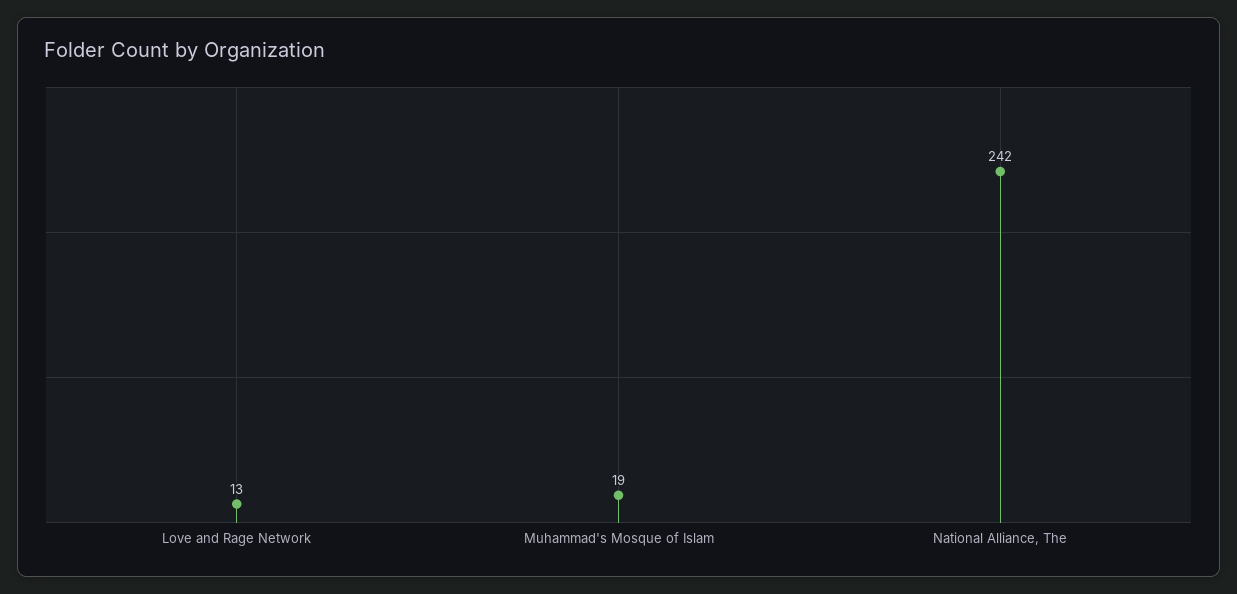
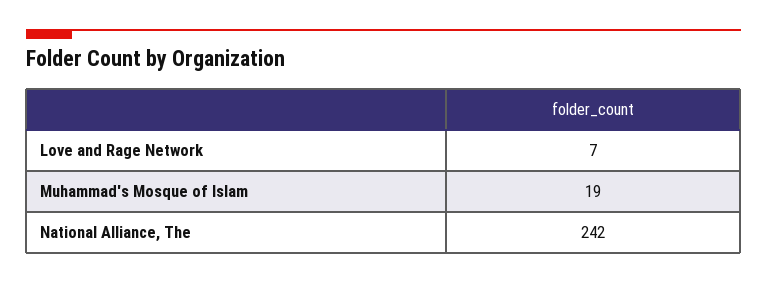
Love and Rage Network: 13 -> 7

